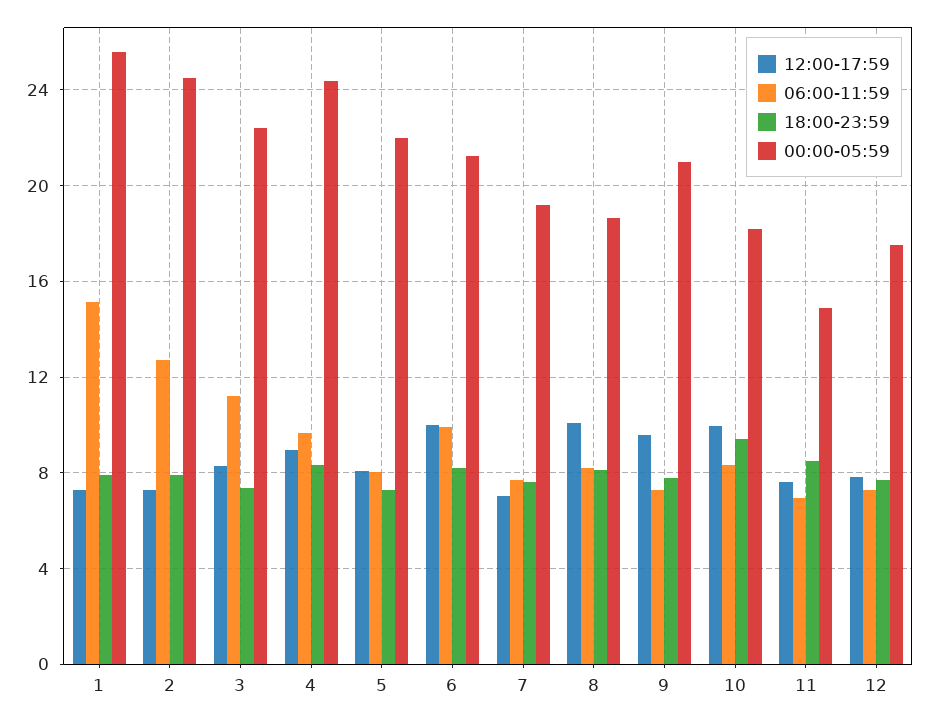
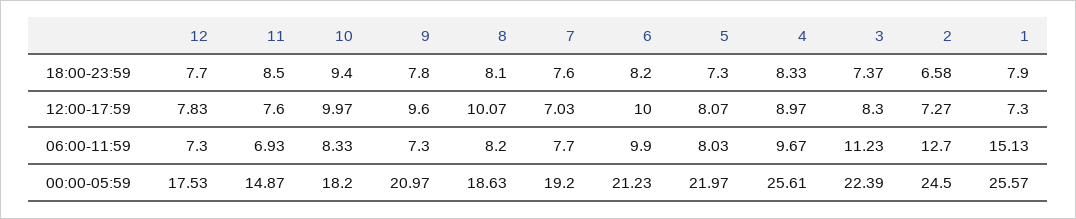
18:00-23:59, 2: 8 -> 6.58
00:00-05:59, 4: 24.5 -> 25.61

